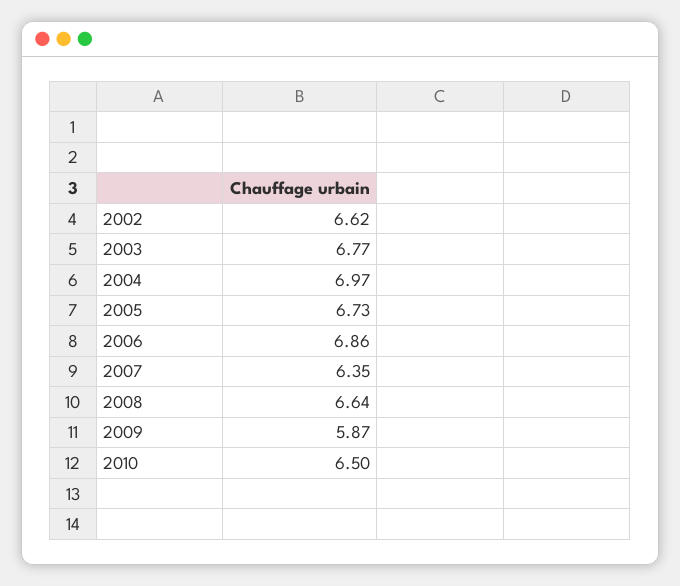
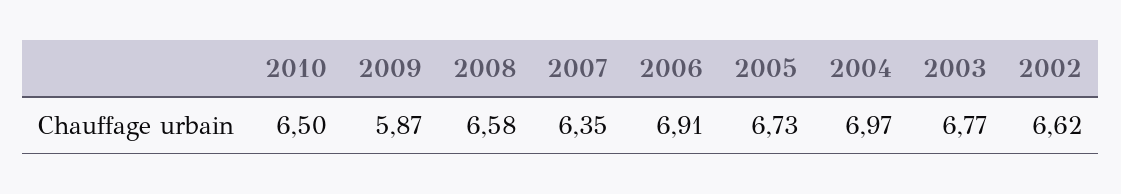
2006: 6.86 -> 6.91
2008: 6.64 -> 6.58

